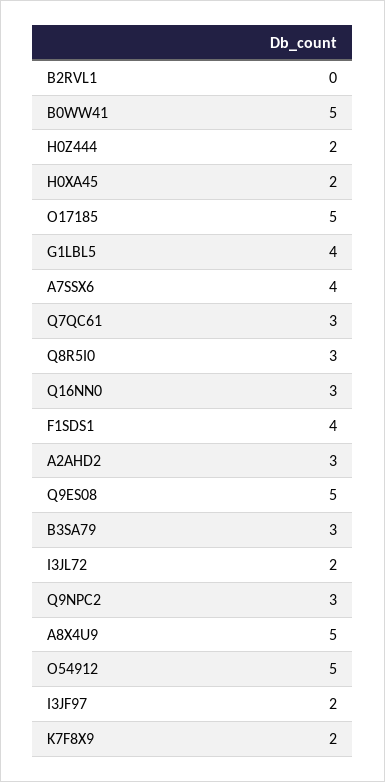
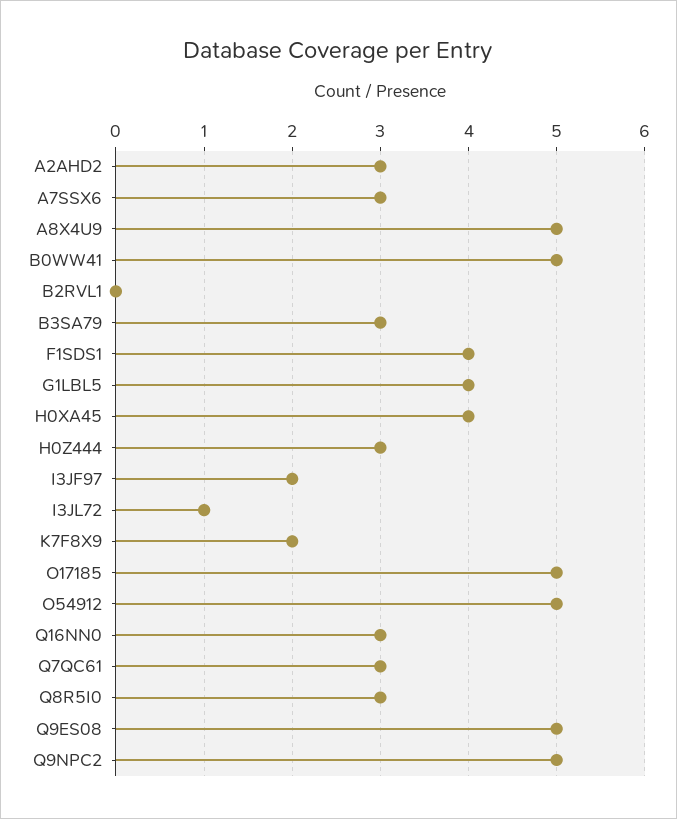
H0Z444: 2 -> 3
H0XA45: 2 -> 4
A7SSX6: 4 -> 3
I3JL72: 2 -> 1
Q9NPC2: 3 -> 5

